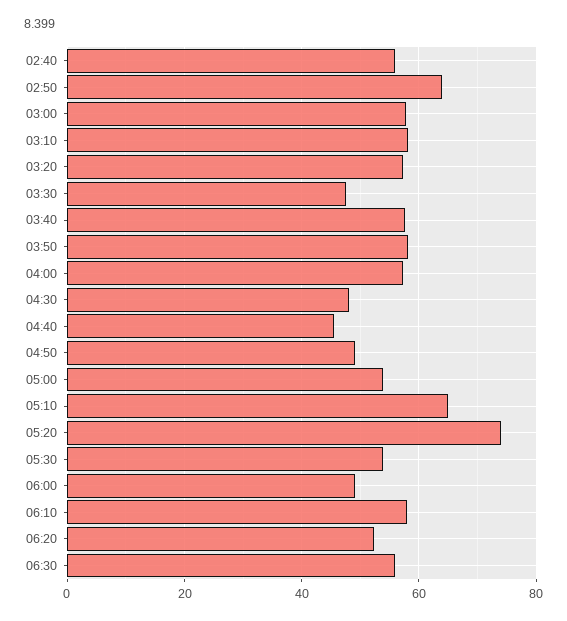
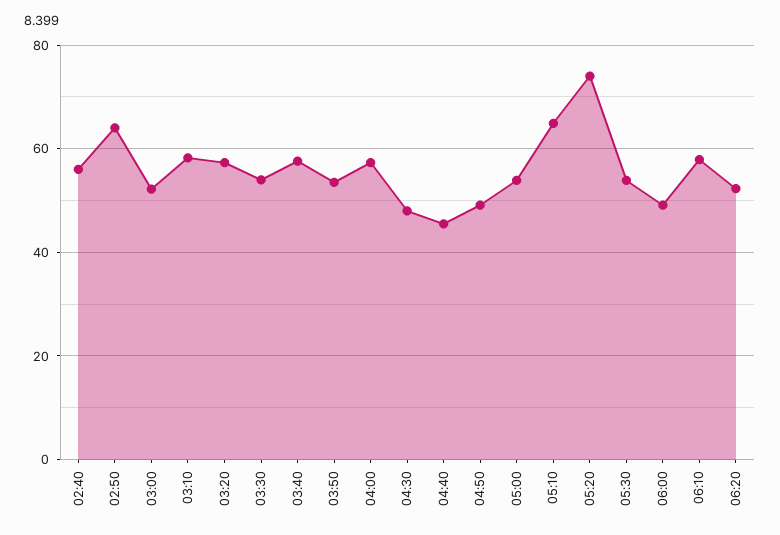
03:00: 58 -> 52
03:30: 48 -> 54
03:50: 58 -> 54
06:30: 56 -> none

